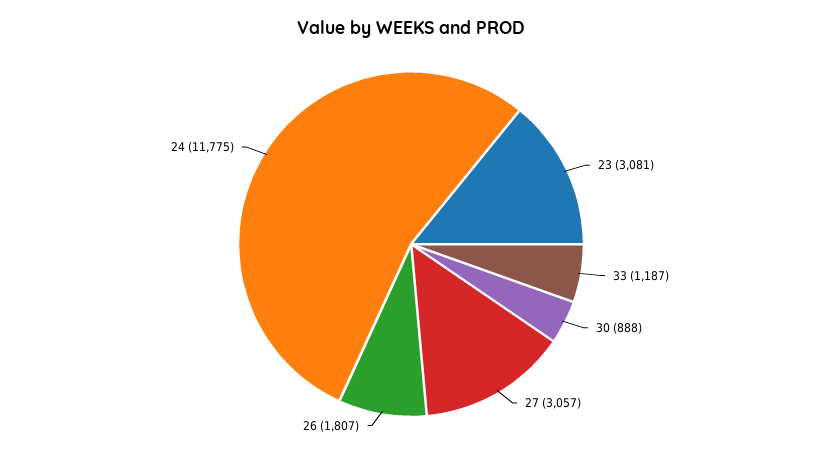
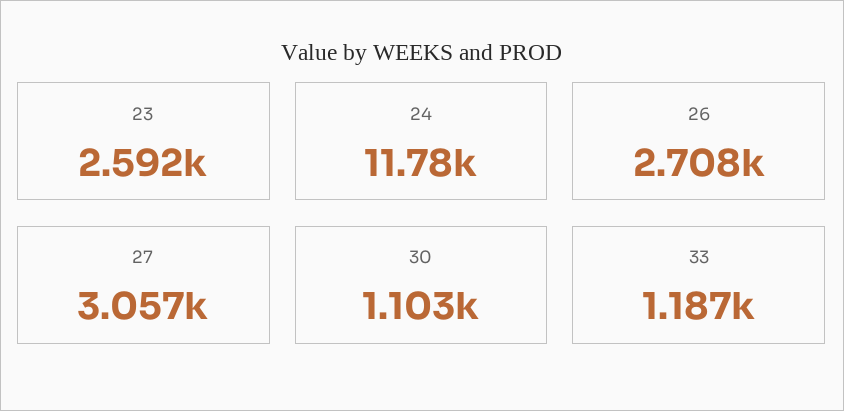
23: 3081 -> 2592
30: 888 -> 1103
26: 1807 -> 2708

